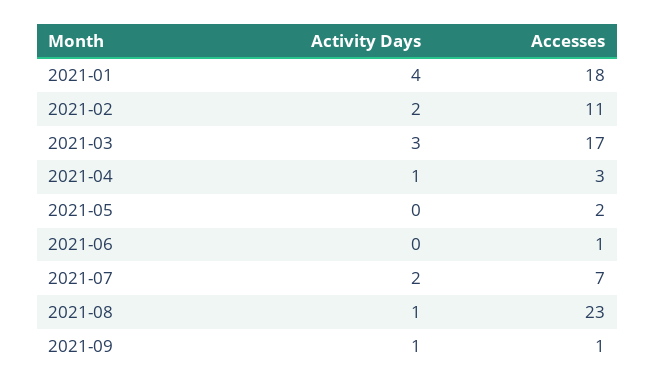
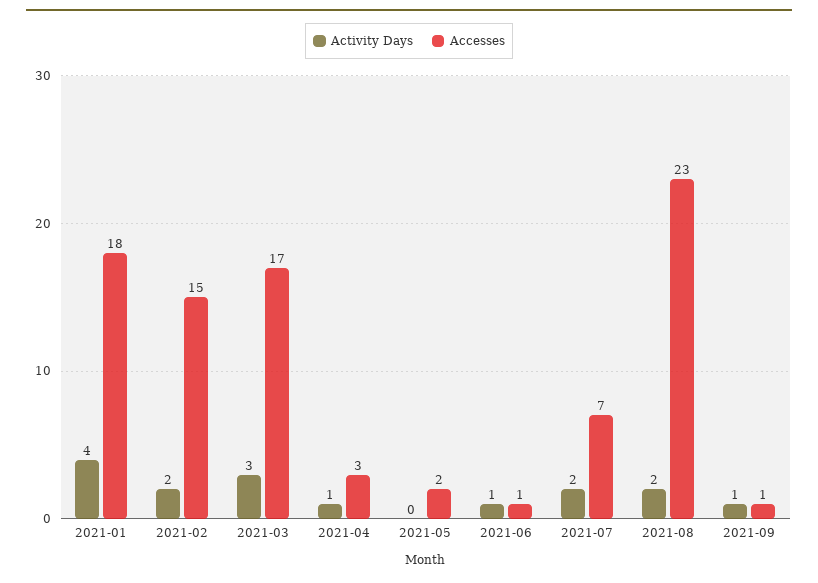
Accesses, 2021-02: 11 -> 15
Activity Days, 2021-06: 0 -> 1
Activity Days, 2021-08: 1 -> 2

